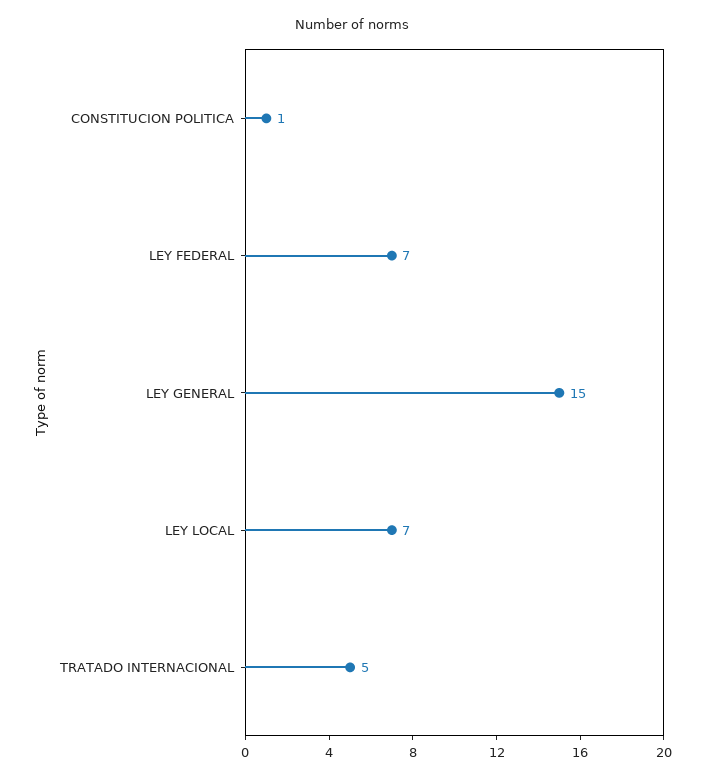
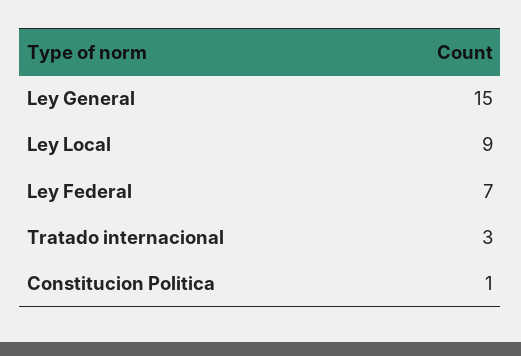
LEY LOCAL: 7 -> 9
TRATADO INTERNACIONAL: 5 -> 3

